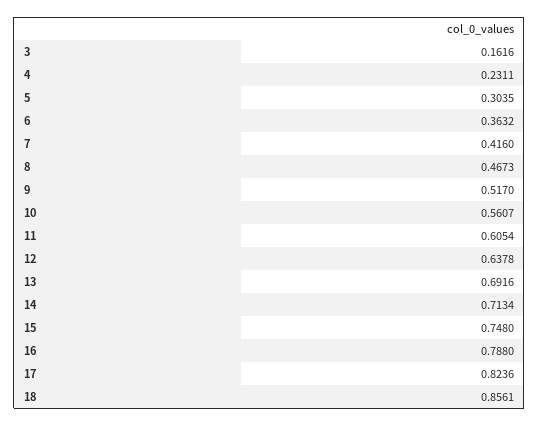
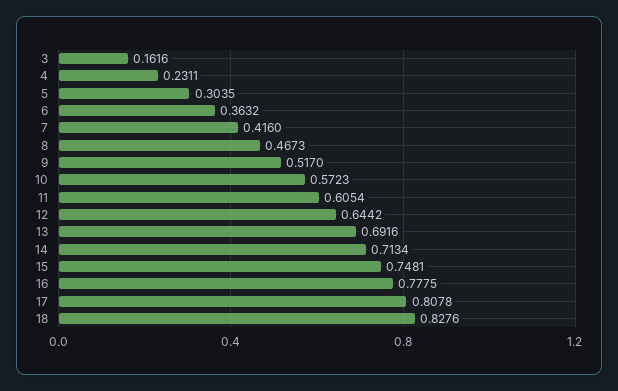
10: 0.5607 -> 0.5723
12: 0.6378 -> 0.6442
15: 0.748 -> 0.7481
16: 0.788 -> 0.7775
17: 0.8236 -> 0.8078
18: 0.8561 -> 0.8276

